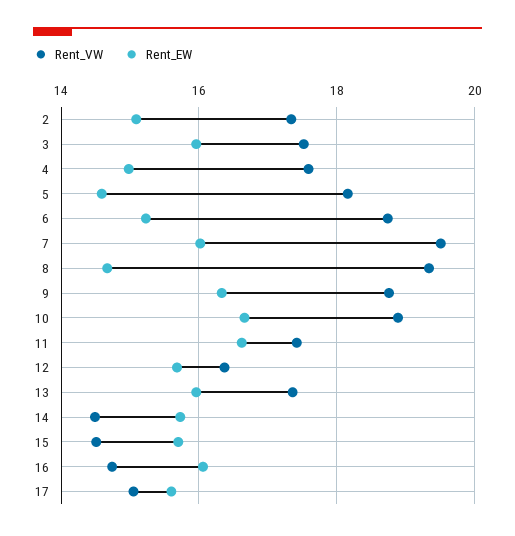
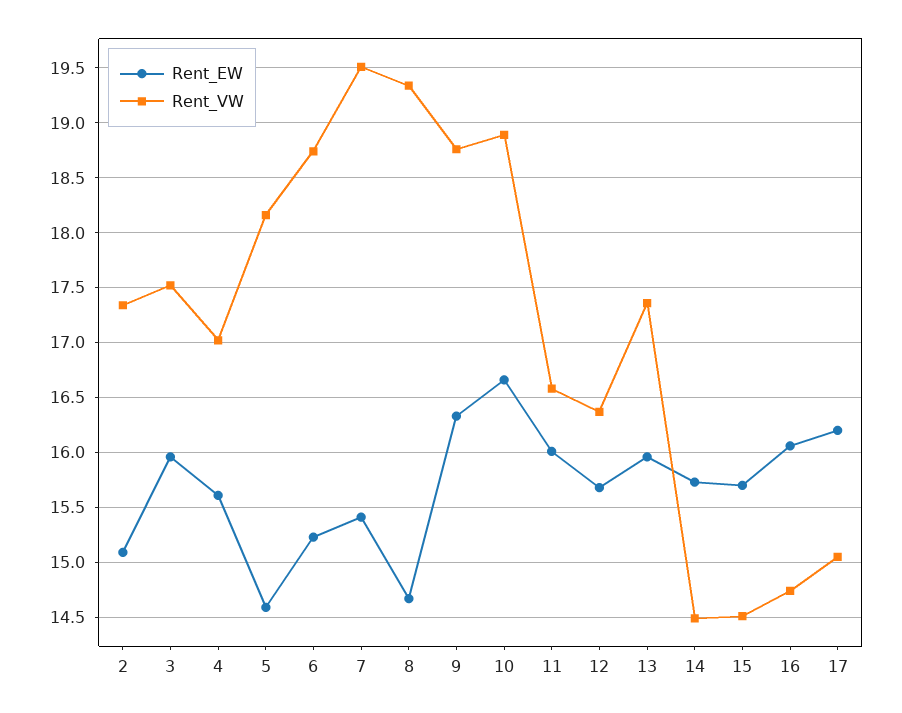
Rent_VW, 4: 17.6 -> 17
Rent_EW, 4: 15 -> 15.6
Rent_EW, 7: 16 -> 15.4
Rent_VW, 11: 17.4 -> 16.6
Rent_EW, 11: 16.6 -> 16
Rent_EW, 17: 15.6 -> 16.2

